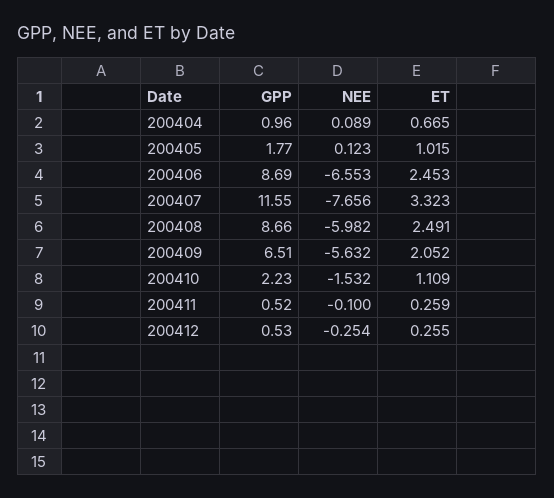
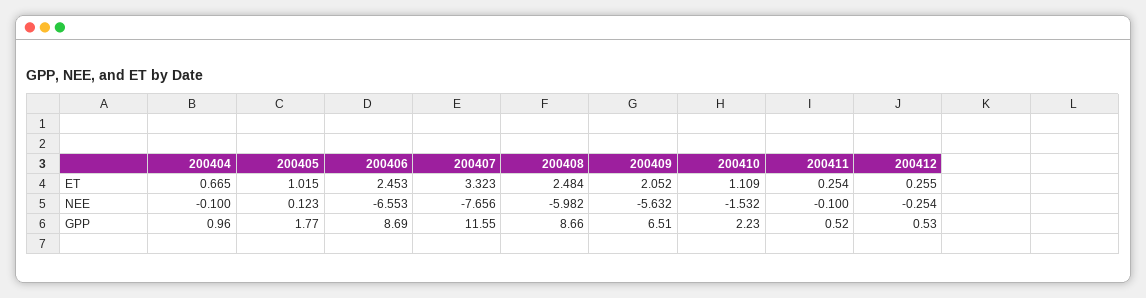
NEE, 200404: 0.089 -> -0.1
ET, 200408: 2.491 -> 2.484
ET, 200411: 0.259 -> 0.254

